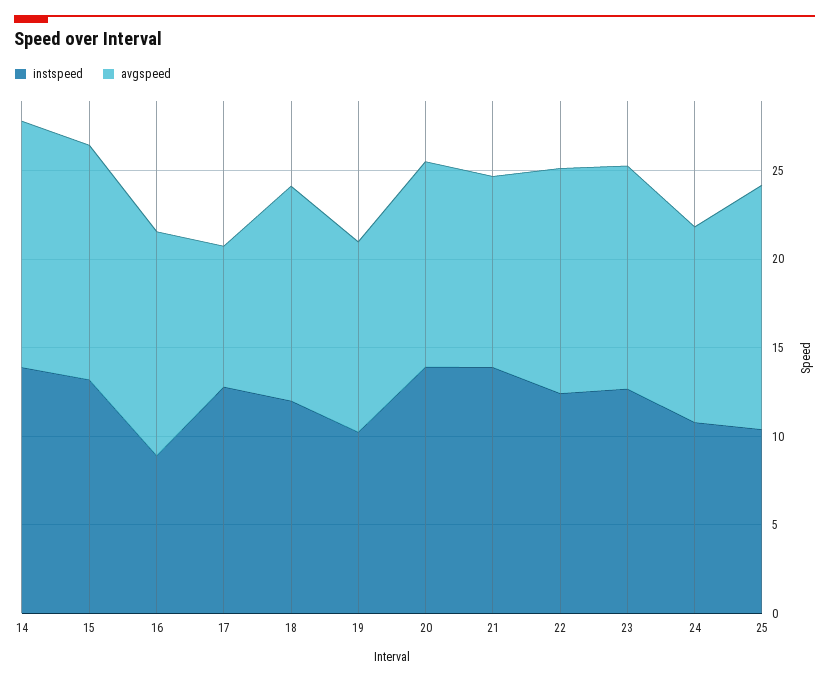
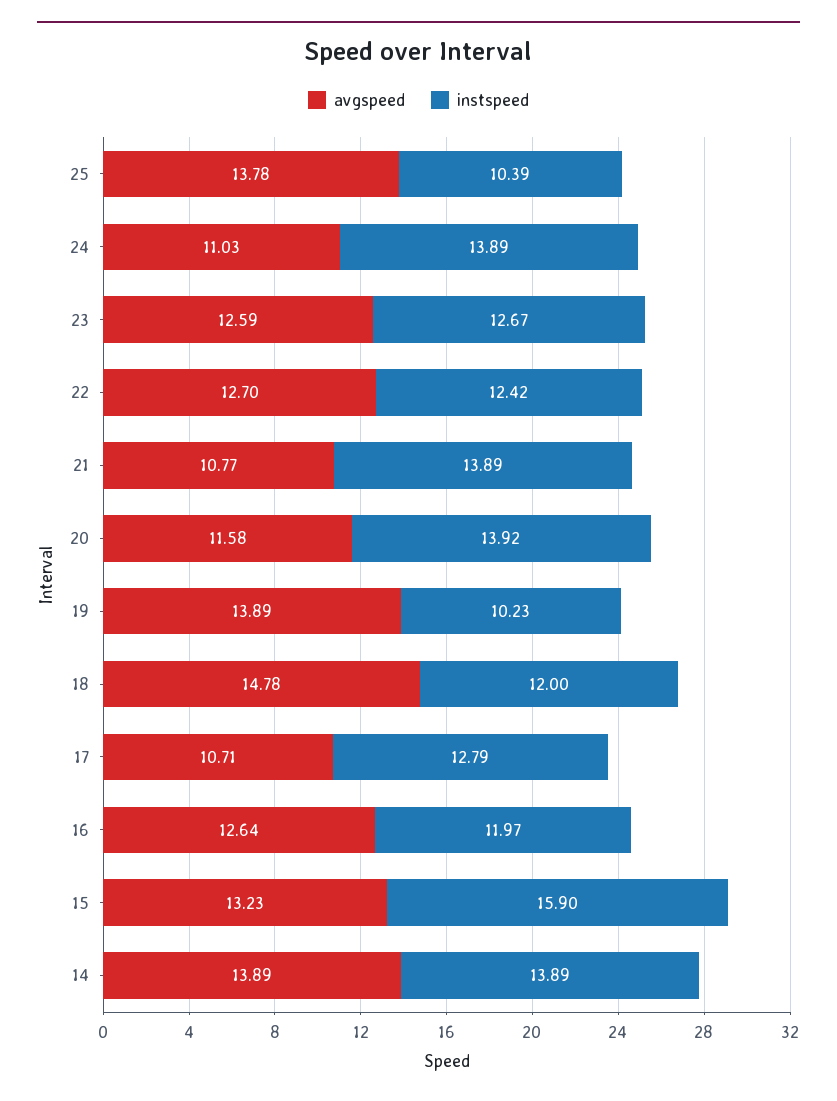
instspeed, 15: 13 -> 15.9
instspeed, 16: 9 -> 11.97
avgspeed, 17: 8 -> 10.71
avgspeed, 18: 12 -> 14.78
avgspeed, 19: 11 -> 13.89
instspeed, 24: 11 -> 13.89

